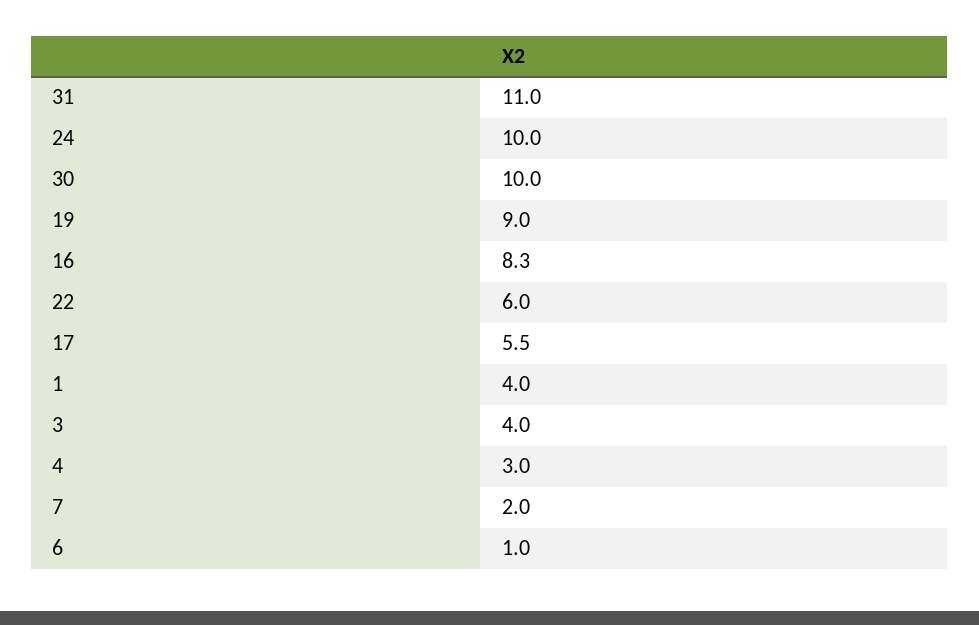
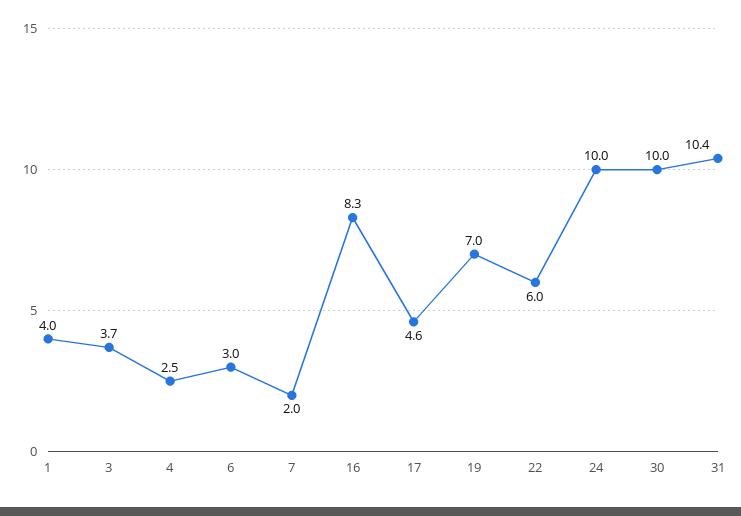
31: 11 -> 10.4
19: 9 -> 7
17: 5.5 -> 4.6
3: 4 -> 3.7
4: 3 -> 2.5
6: 1 -> 3

